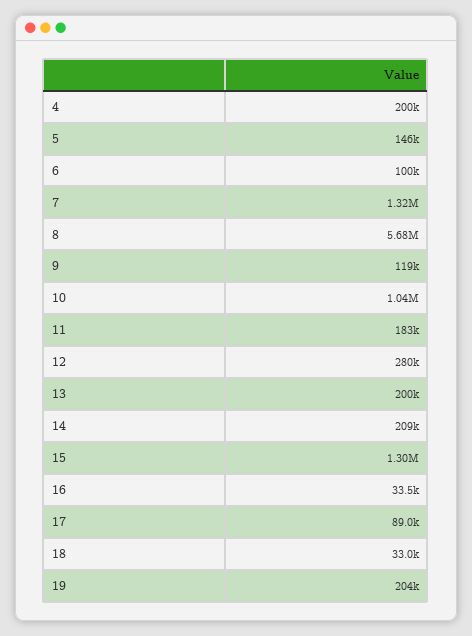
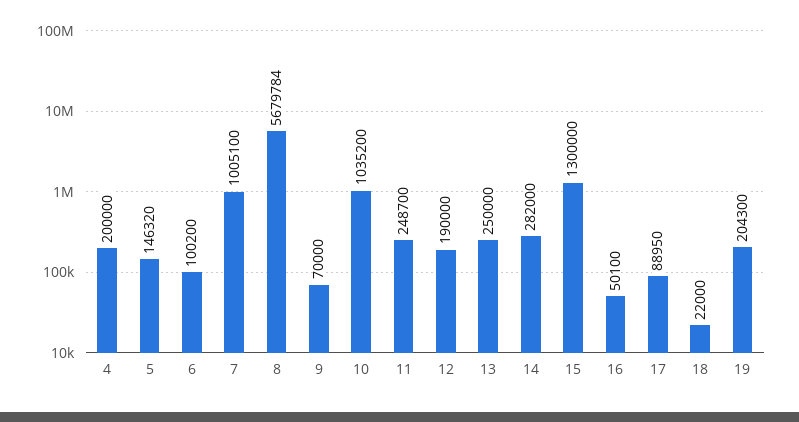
7: 1320000 -> 1005100
9: 119000 -> 70000
11: 183000 -> 248700
12: 280000 -> 190000
13: 200000 -> 250000
14: 209000 -> 282000
16: 33500 -> 50100
18: 33000 -> 22000

